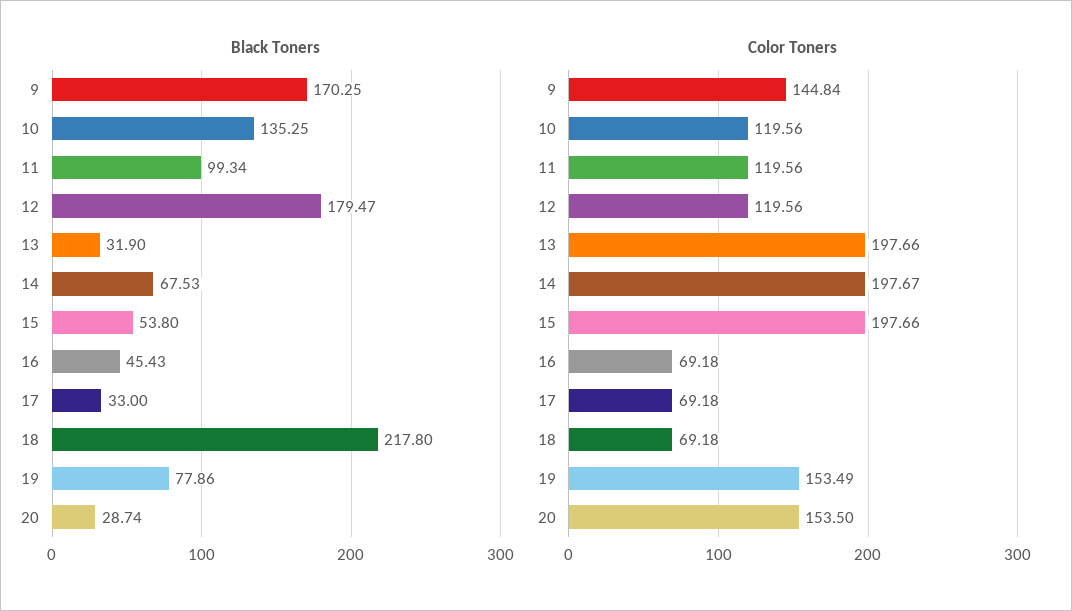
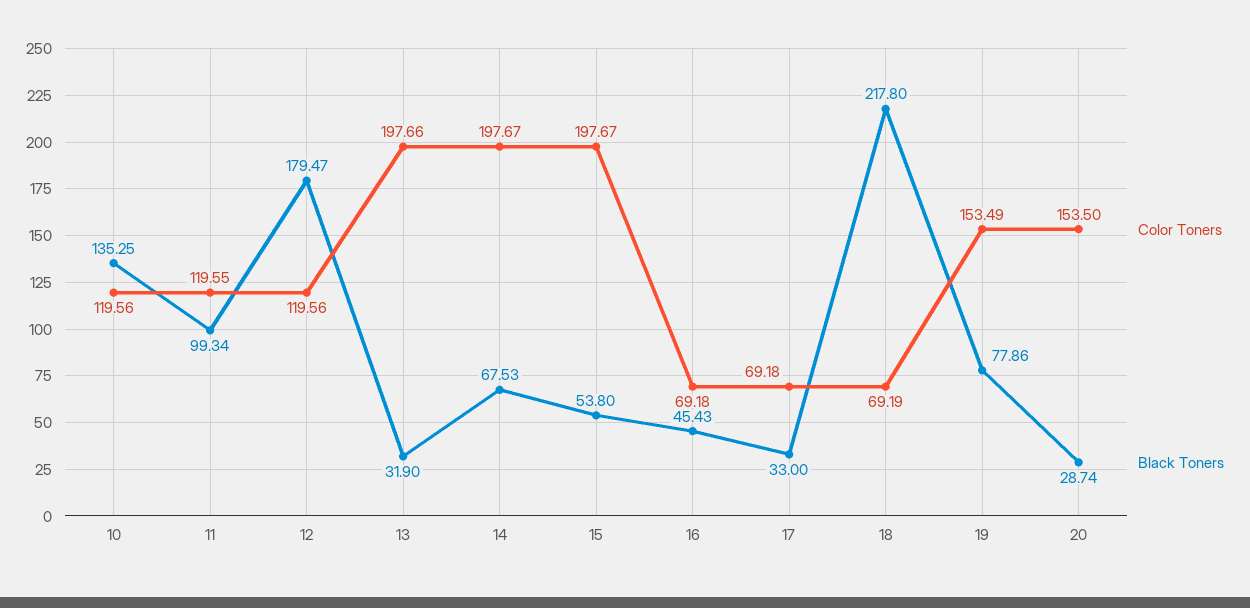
Black Toners, 9: 170.25 -> none
Color Toners, 9: 144.84 -> none
Color Toners, 11: 119.56 -> 119.55
Color Toners, 15: 197.66 -> 197.67
Color Toners, 18: 69.18 -> 69.19

